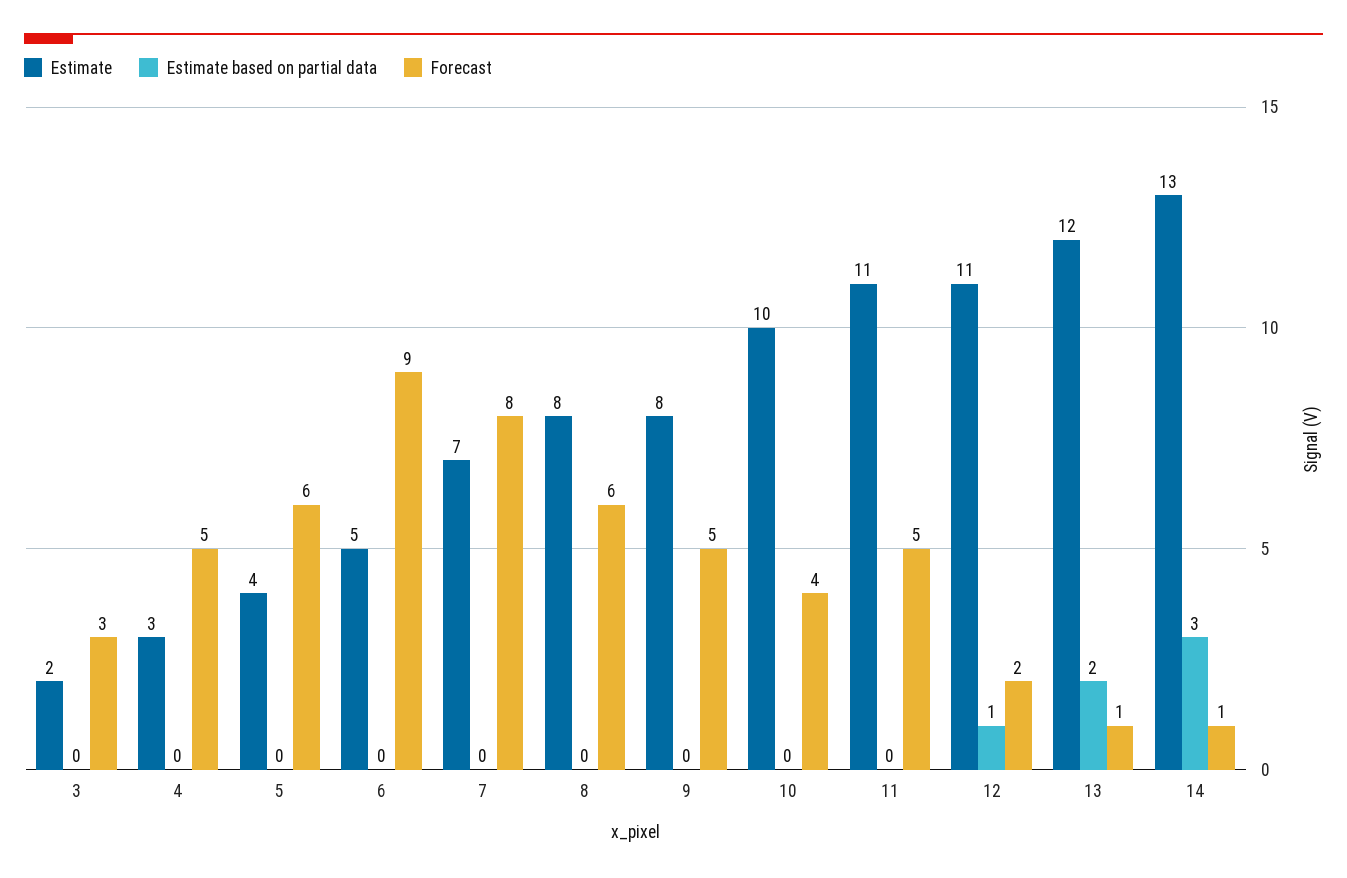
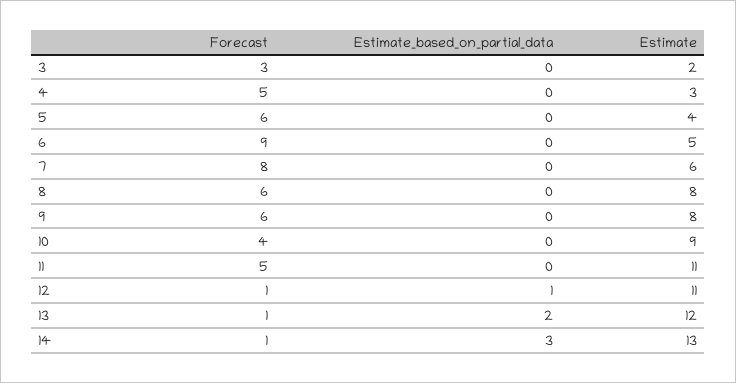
Estimate, 7: 7 -> 6
Forecast, 9: 5 -> 6
Estimate, 10: 10 -> 9
Forecast, 12: 2 -> 1

